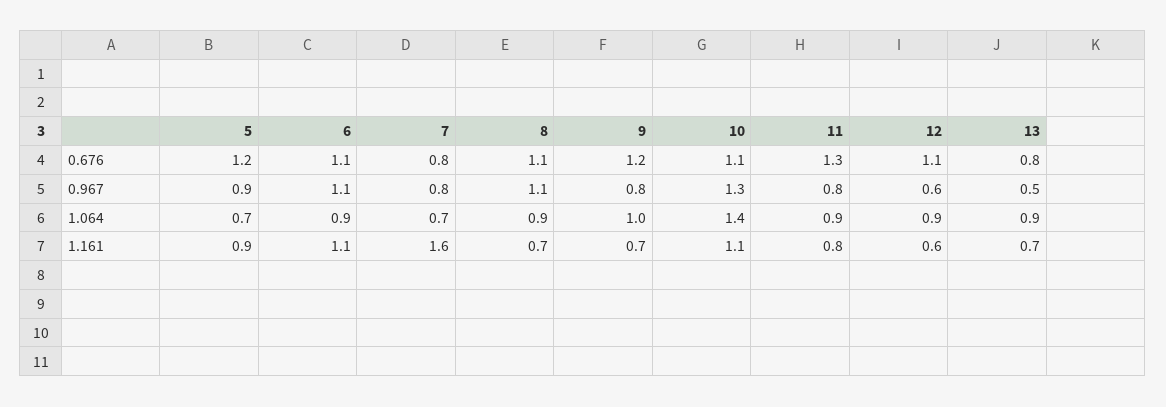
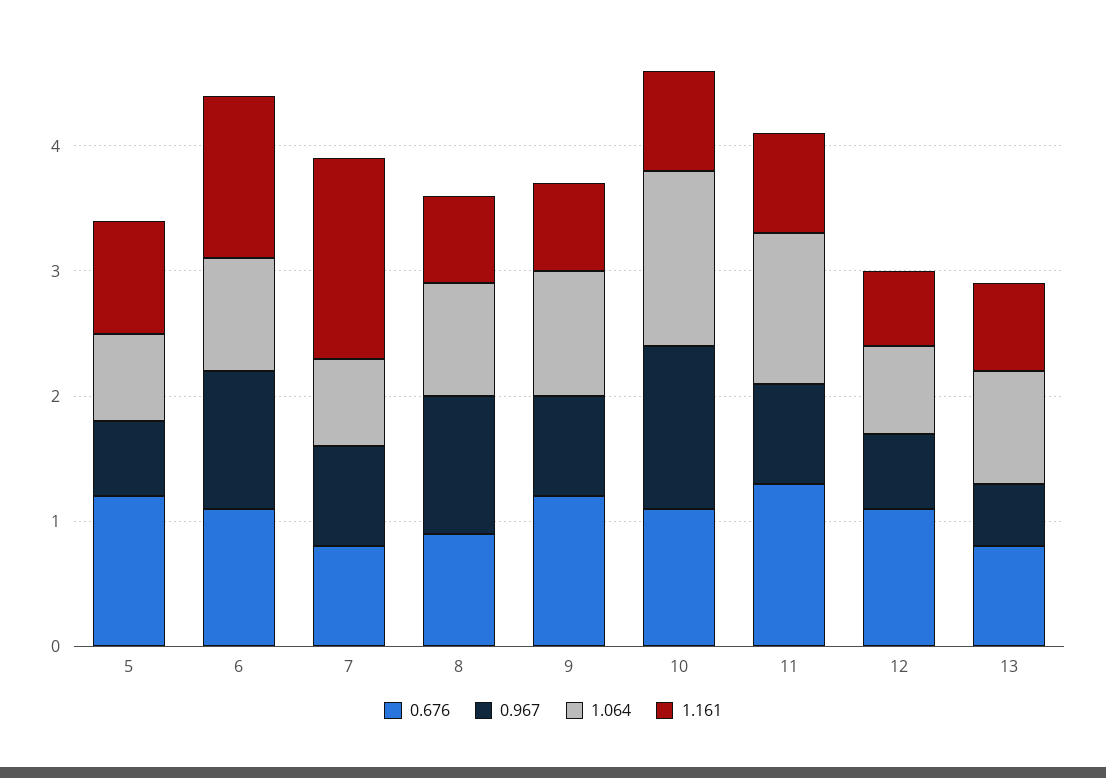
0.676, 8: 1.1 -> 0.9
0.967, 5: 0.9 -> 0.6
1.064, 11: 0.9 -> 1.2
1.064, 12: 0.9 -> 0.7
1.161, 6: 1.1 -> 1.3
1.161, 10: 1.1 -> 0.8

